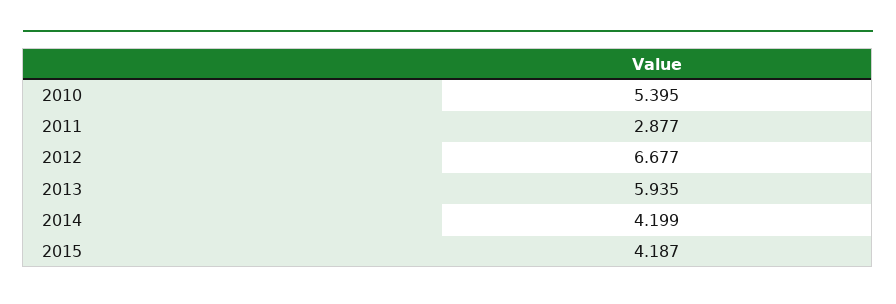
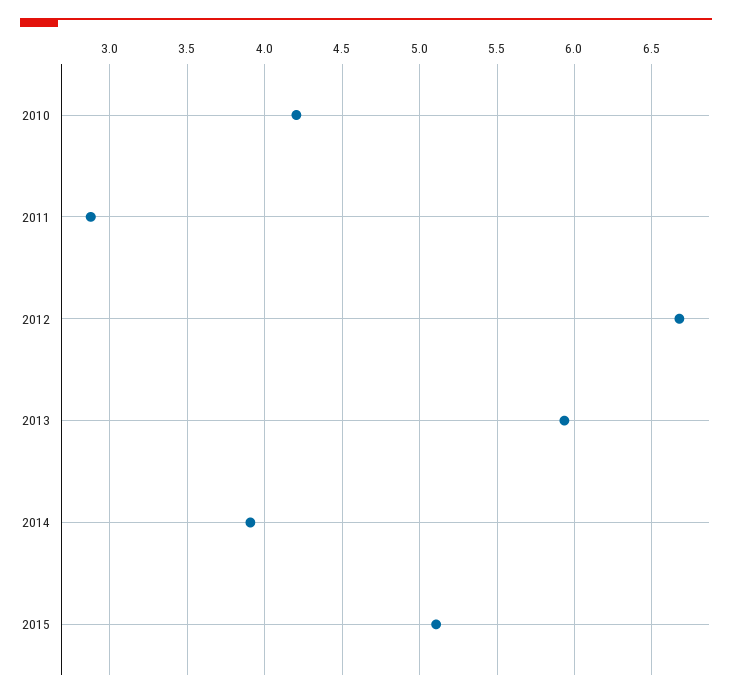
2010: 5.395 -> 4.2
2014: 4.199 -> 3.9
2015: 4.187 -> 5.1

